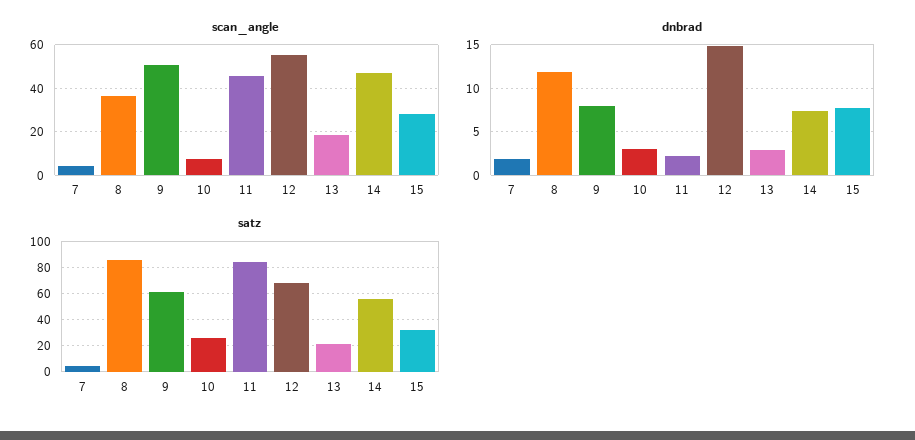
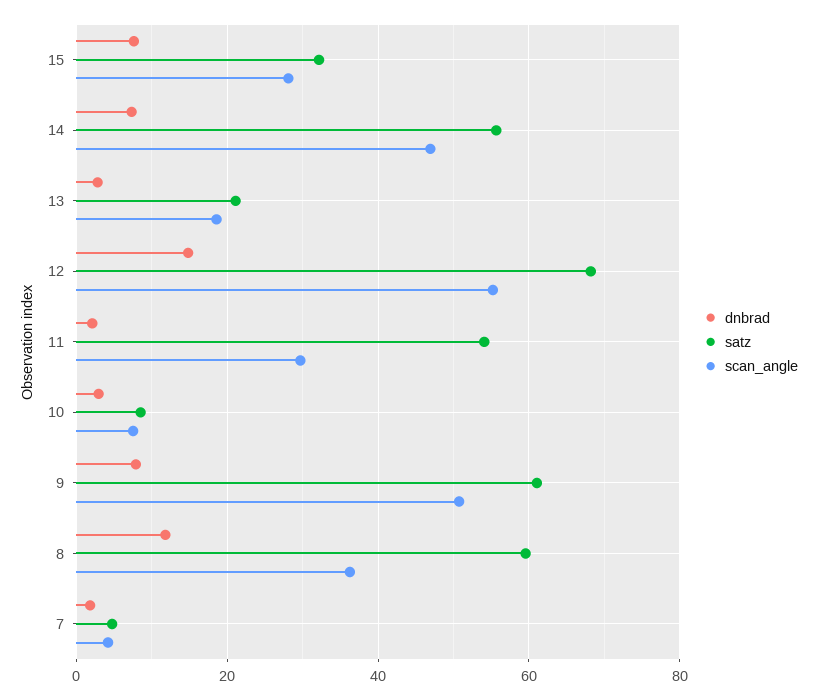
scan_angle, 11: 45 -> 30
satz, 8: 85 -> 60
satz, 10: 25 -> 8
satz, 11: 85 -> 54

